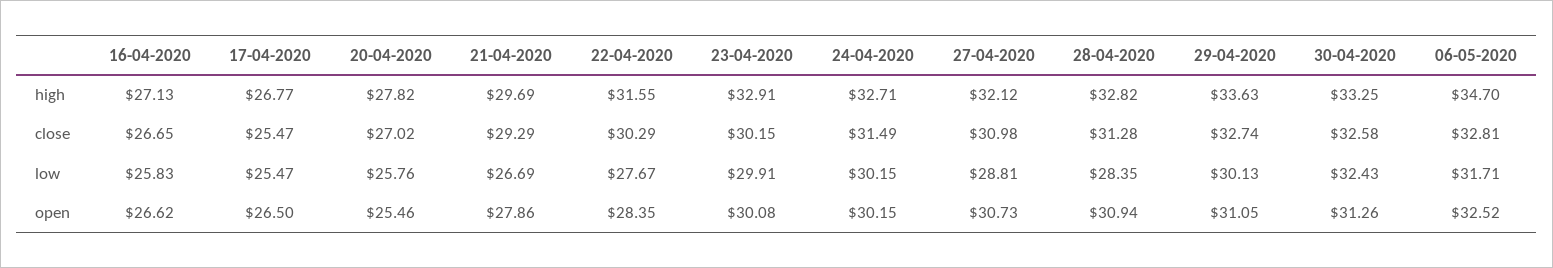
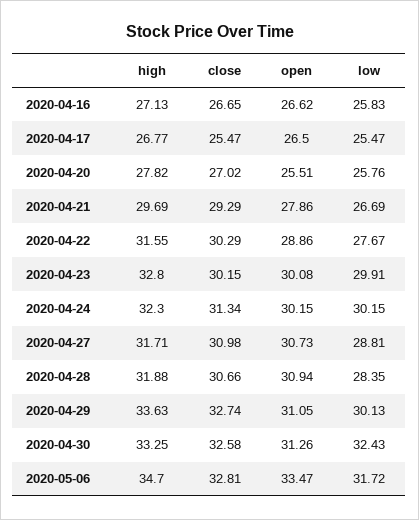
23-04-2020, high: 32.91 -> 32.8
24-04-2020, high: 32.71 -> 32.3
27-04-2020, high: 32.12 -> 31.71
28-04-2020, high: 32.82 -> 31.88
24-04-2020, close: 31.49 -> 31.34
28-04-2020, close: 31.28 -> 30.66
06-05-2020, low: 31.71 -> 31.72
20-04-2020, open: 25.46 -> 25.51
22-04-2020, open: 28.35 -> 28.86
06-05-2020, open: 32.52 -> 33.47

